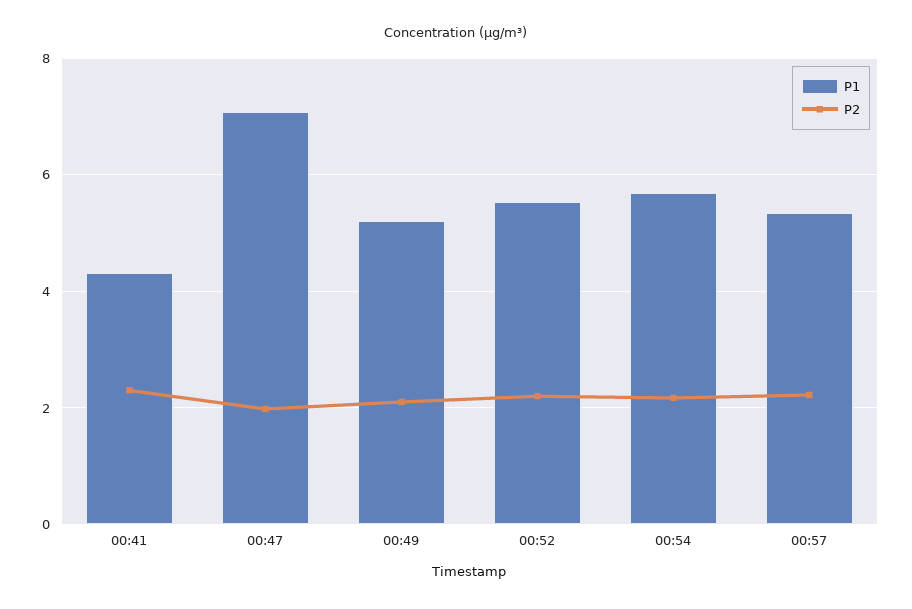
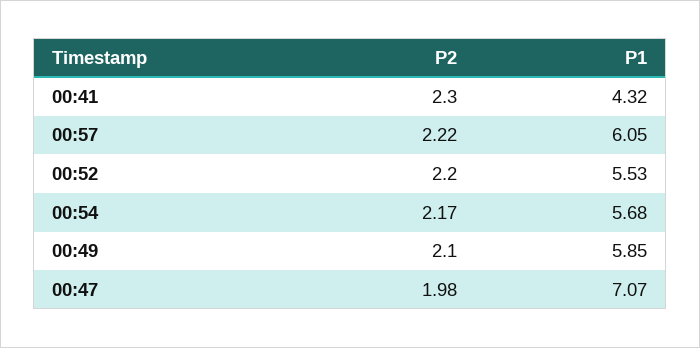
P1, 00:49: 5.2 -> 5.85
P1, 00:57: 5.4 -> 6.05

